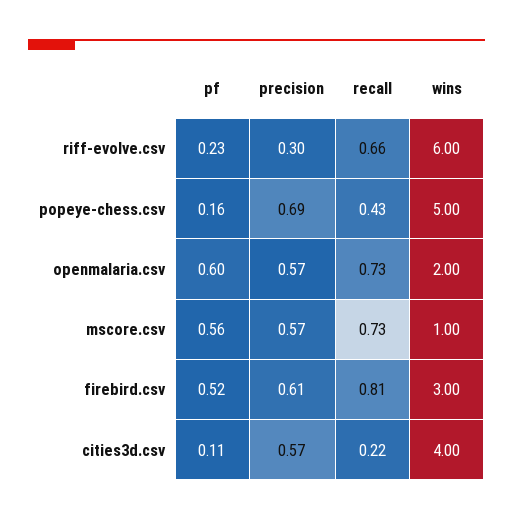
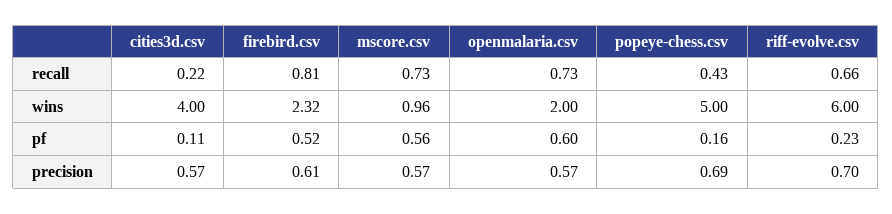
precision, riff-evolve.csv: 0.3 -> 0.7
wins, mscore.csv: 1 -> 0.96
wins, firebird.csv: 3 -> 2.32

